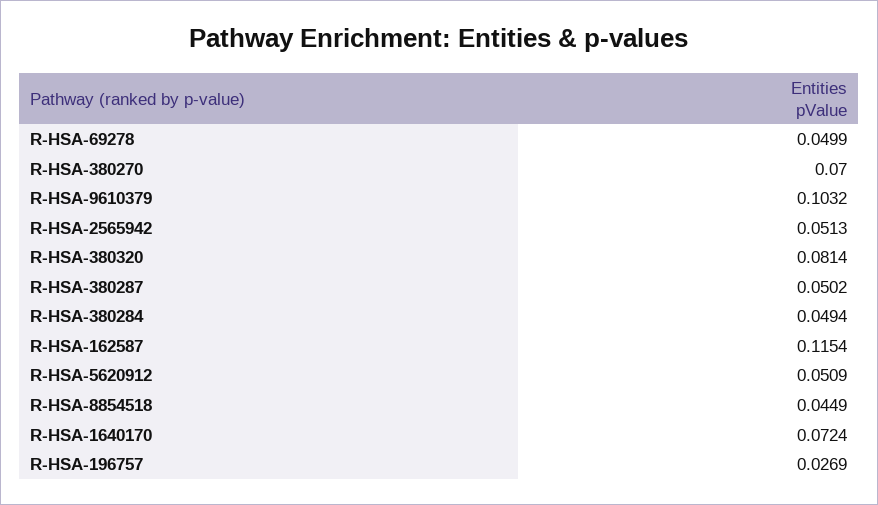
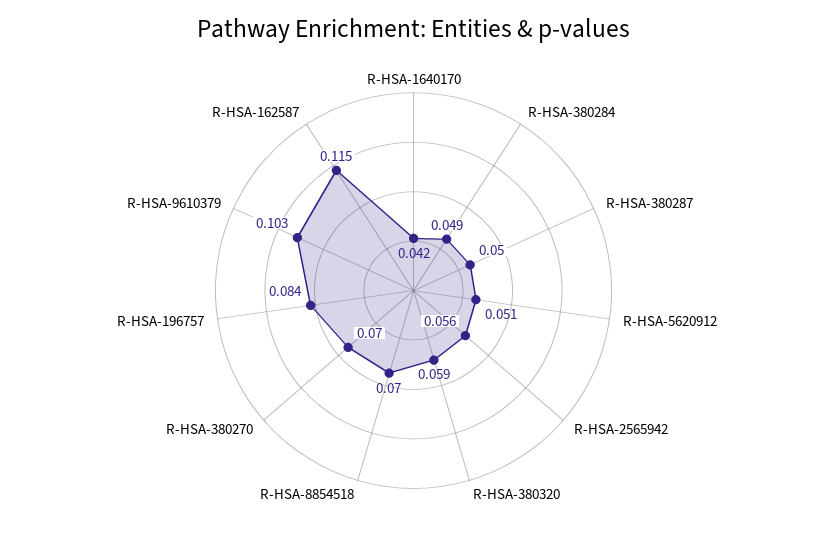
R-HSA-69278: 0.0499 -> none
R-HSA-2565942: 0.0513 -> 0.056
R-HSA-380320: 0.0814 -> 0.059
R-HSA-8854518: 0.0449 -> 0.07
R-HSA-1640170: 0.0724 -> 0.042
R-HSA-196757: 0.0269 -> 0.084

